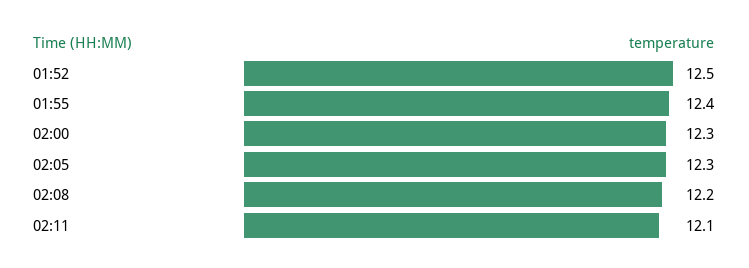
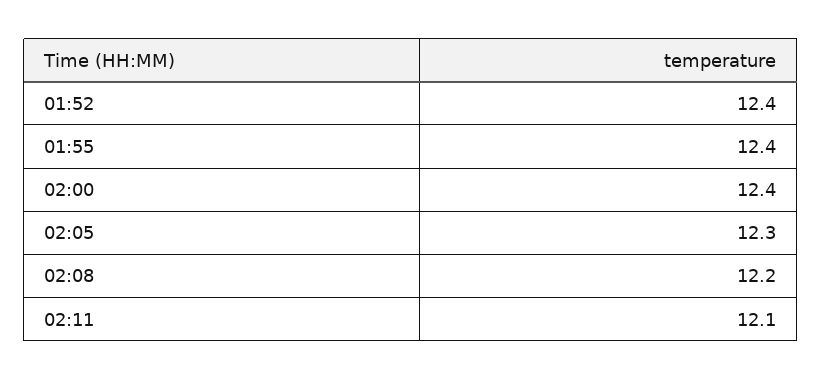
01:52: 12.5 -> 12.4
02:00: 12.3 -> 12.4

